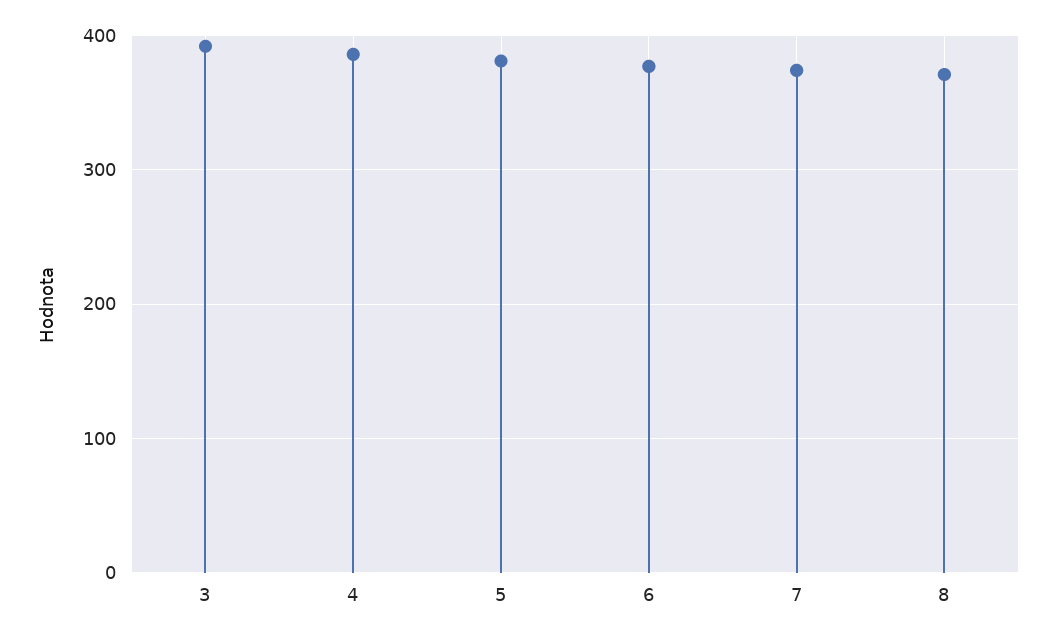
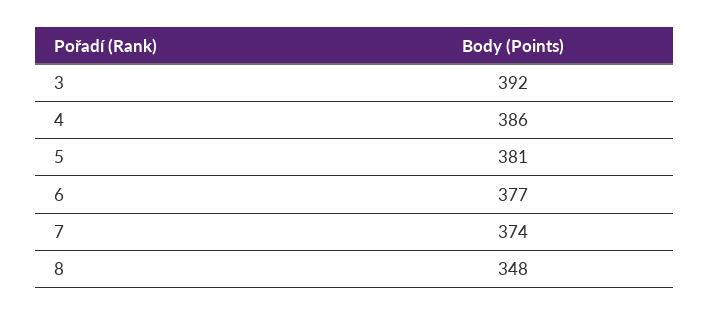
8: 370 -> 348

